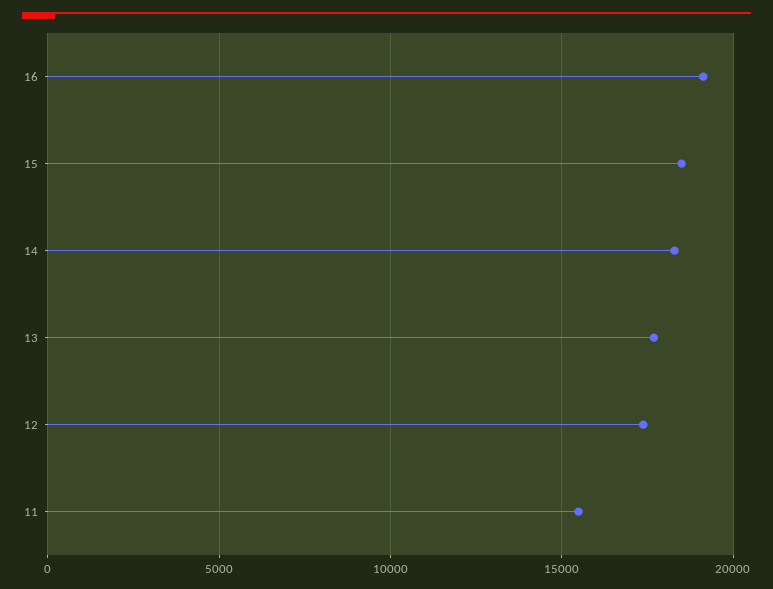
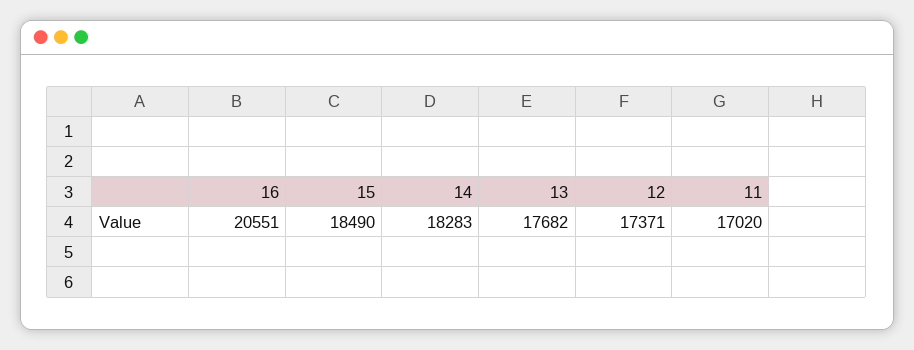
16: 19000 -> 20551
11: 15500 -> 17020

